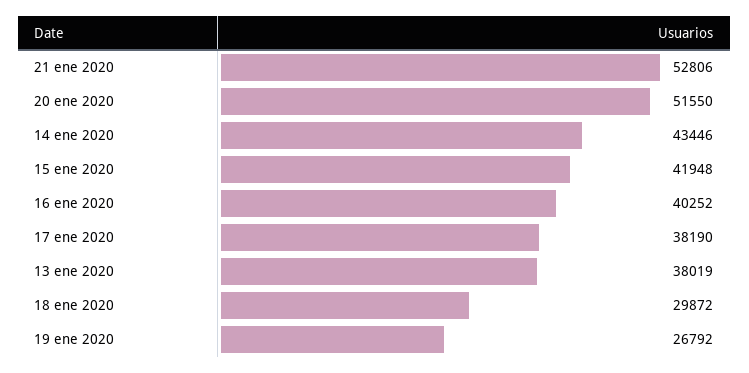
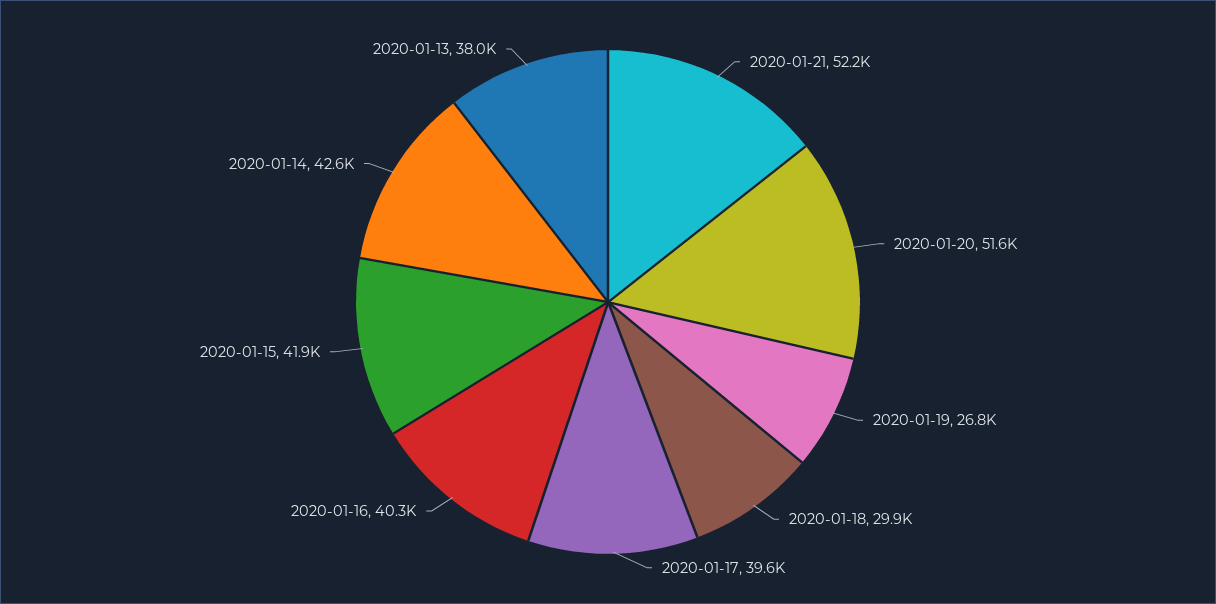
21 ene 2020: 52806 -> 52200
14 ene 2020: 43446 -> 42600
17 ene 2020: 38190 -> 39600

